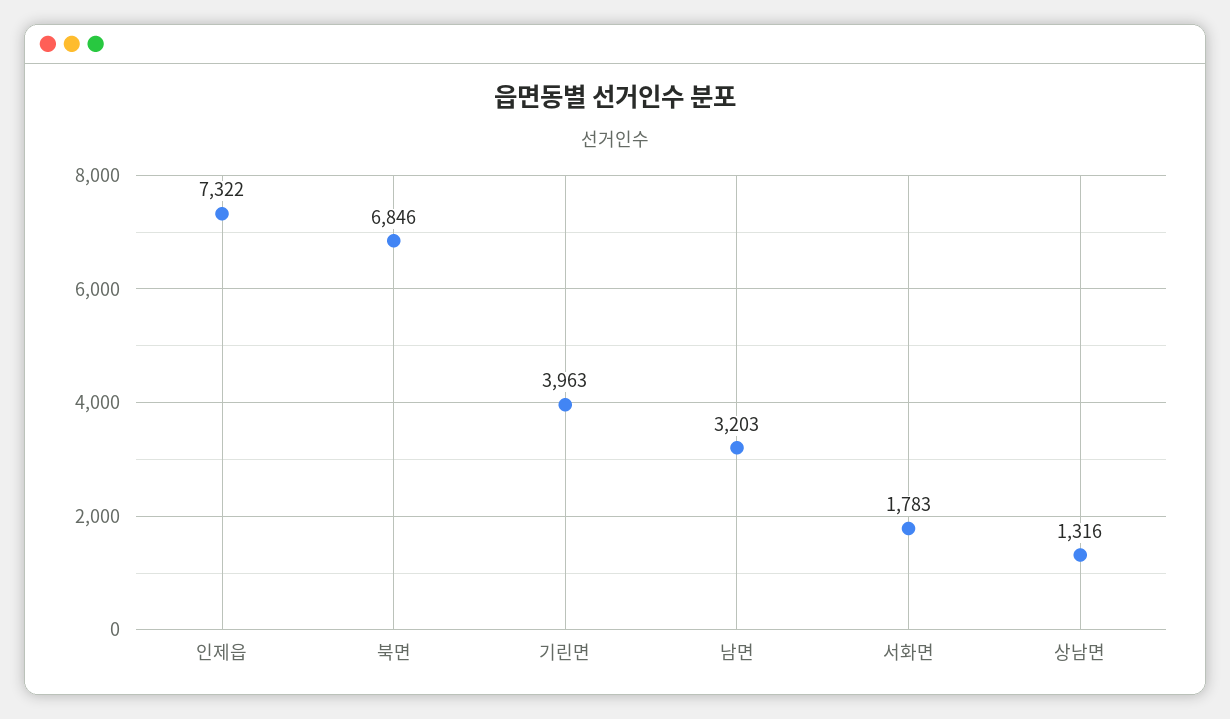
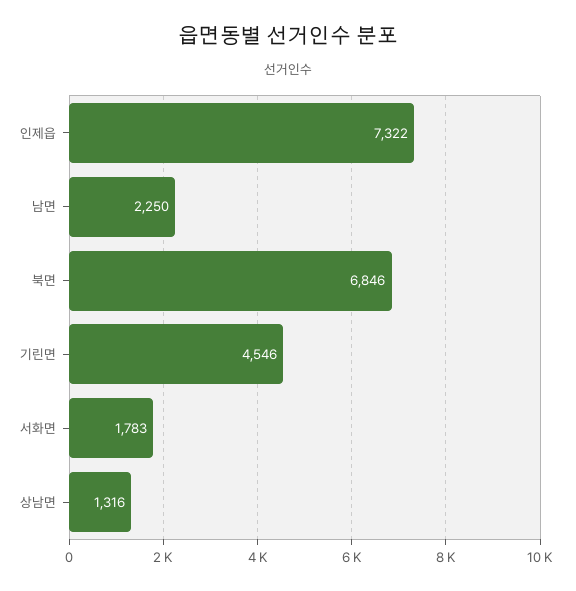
기린면: 3963 -> 4546
남면: 3203 -> 2250

